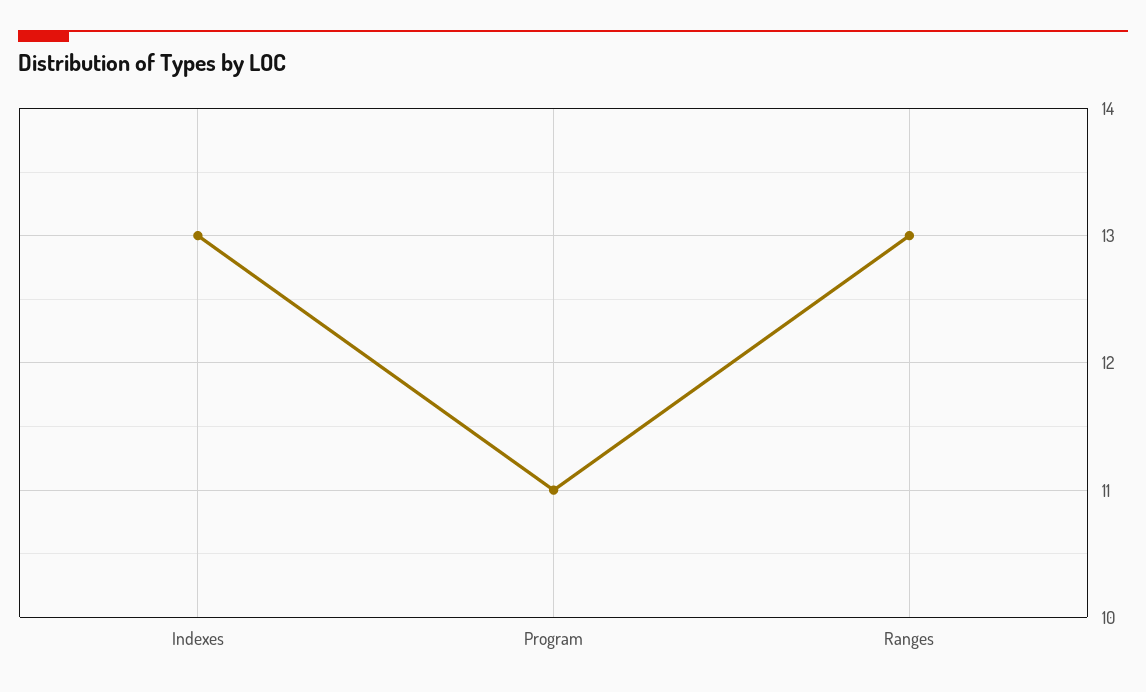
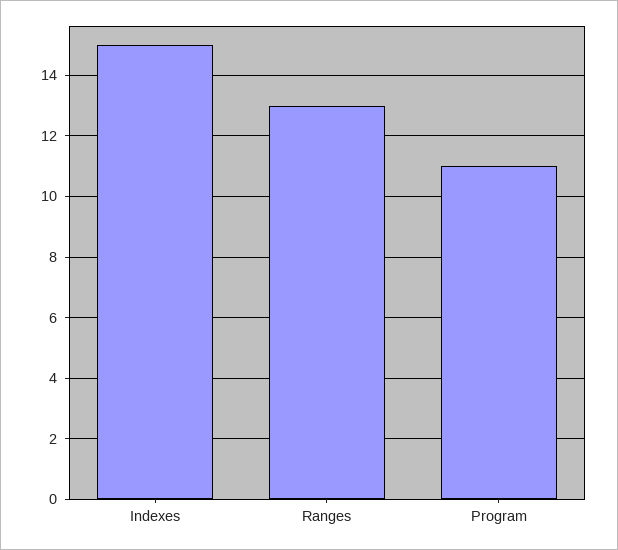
Indexes: 13 -> 15

